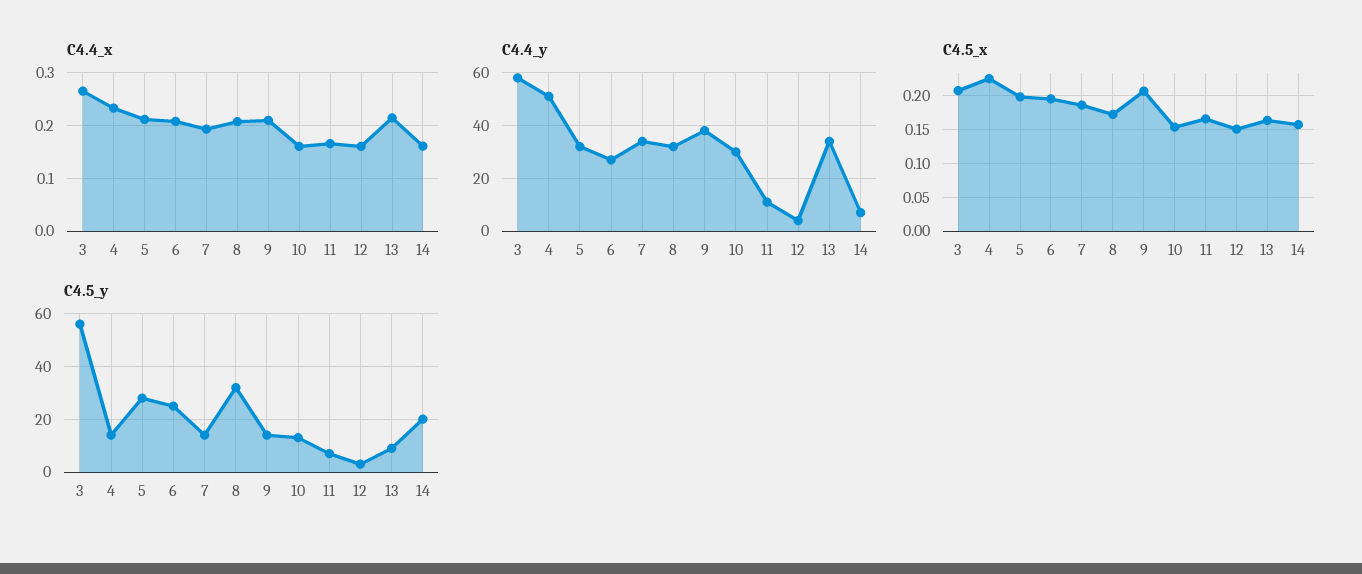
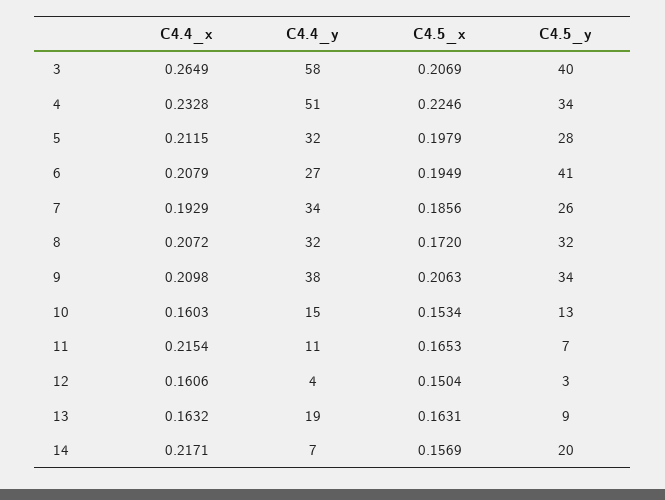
C4.4_x, 11: 0.16 -> 0.2154
C4.4_x, 13: 0.22 -> 0.1632
C4.4_x, 14: 0.16 -> 0.2171
C4.4_y, 10: 30 -> 15
C4.4_y, 13: 35 -> 19
C4.5_y, 3: 55 -> 40
C4.5_y, 4: 15 -> 34
C4.5_y, 6: 25 -> 41
C4.5_y, 7: 15 -> 26
C4.5_y, 9: 15 -> 34

